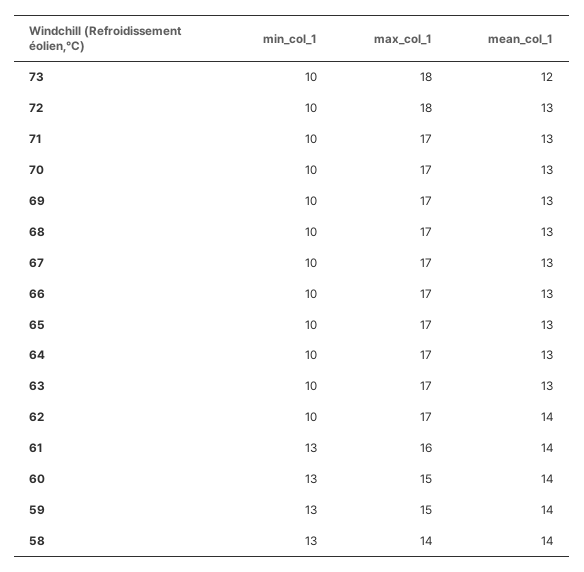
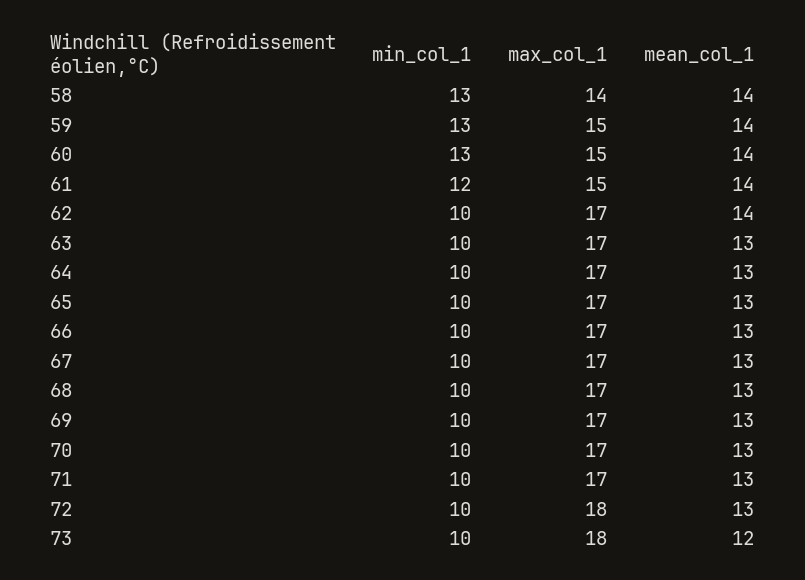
min_col_1, 61: 13 -> 12
max_col_1, 61: 16 -> 15

